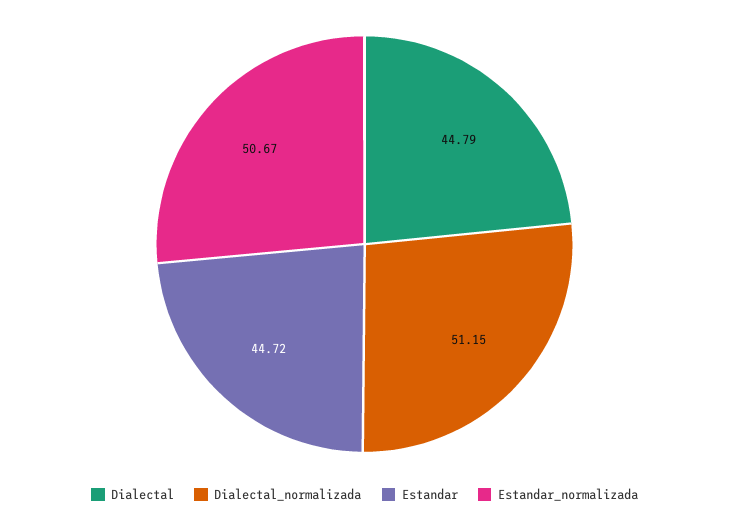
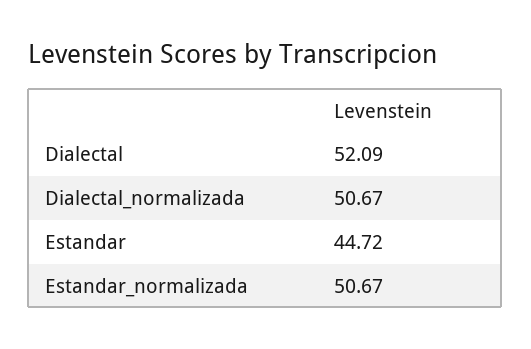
Dialectal: 44.79 -> 52.09
Dialectal_normalizada: 51.15 -> 50.67

